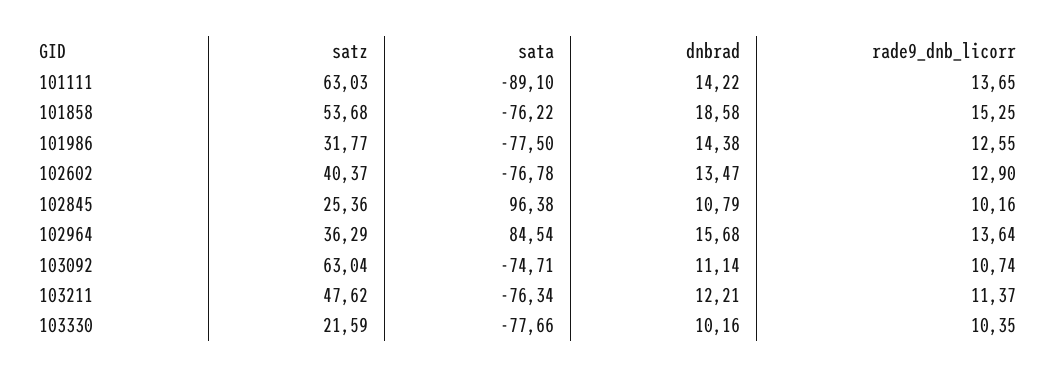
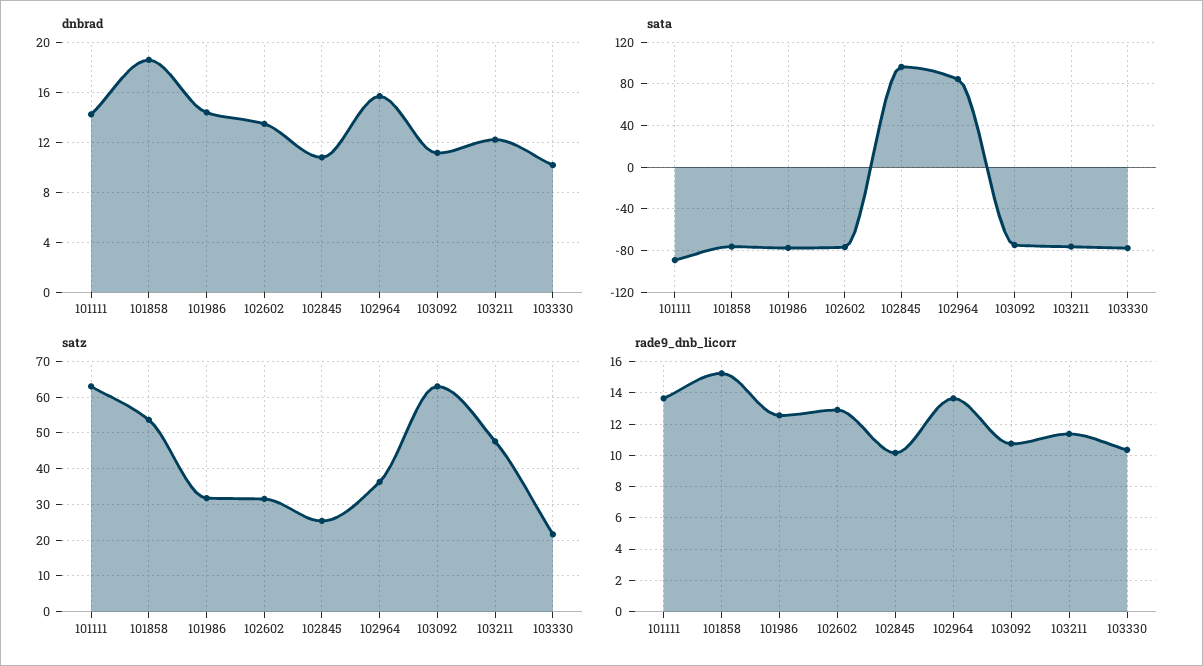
satz, 102602: 40.37 -> 32

